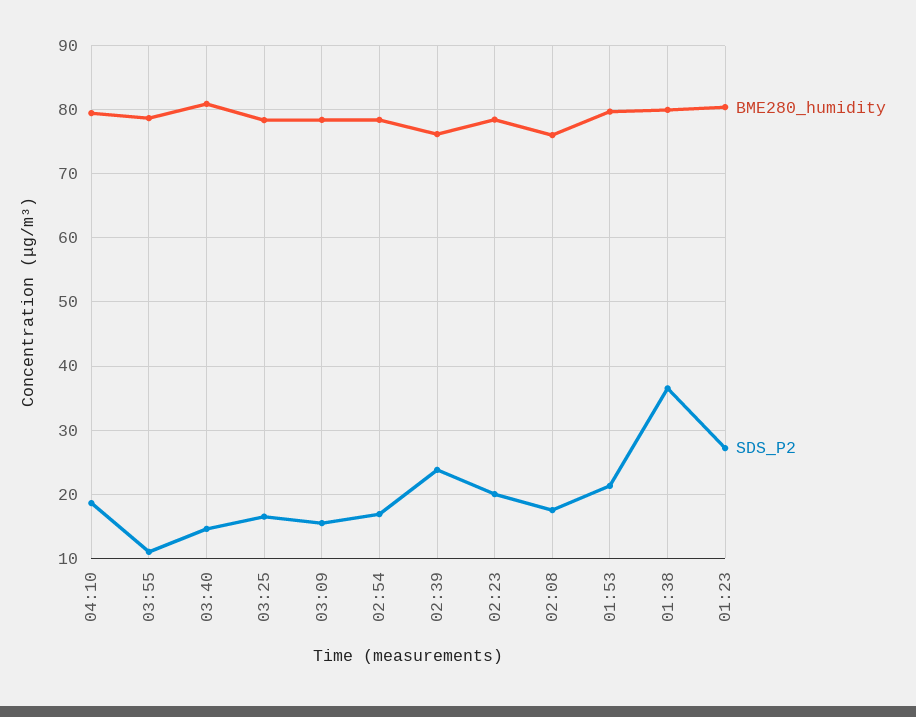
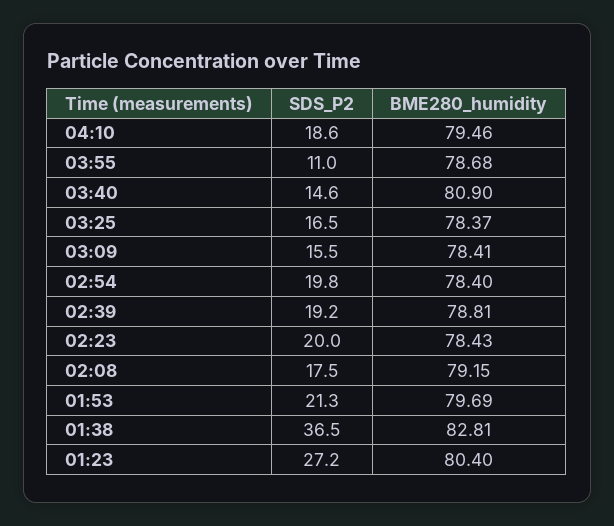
SDS_P2, 02:54: 17 -> 19.8
BME280_humidity, 02:39: 76 -> 78.81
SDS_P2, 02:39: 24 -> 19.2
BME280_humidity, 02:08: 76 -> 79.15
BME280_humidity, 01:38: 80 -> 82.81

